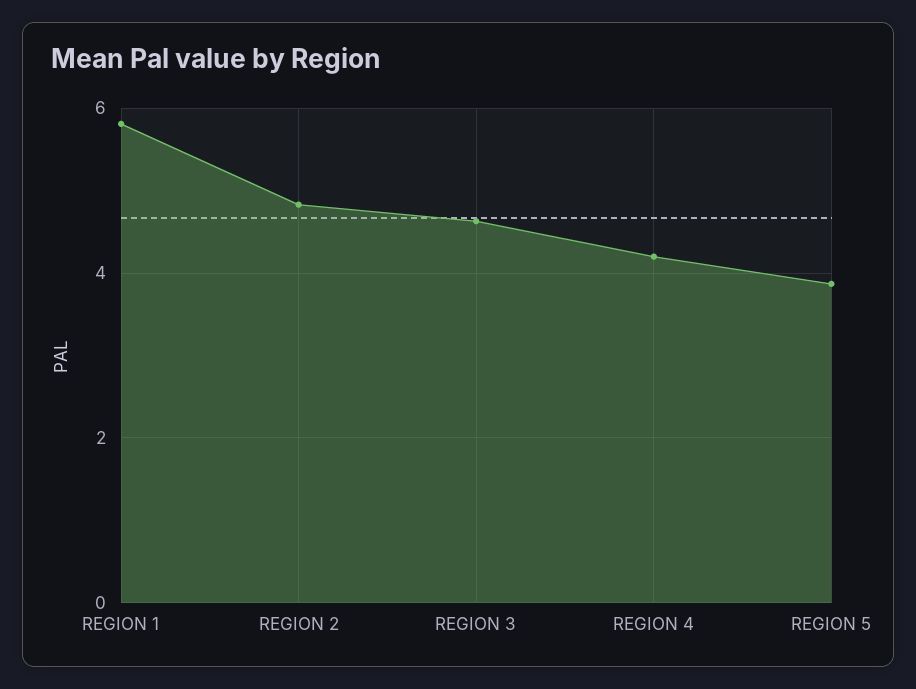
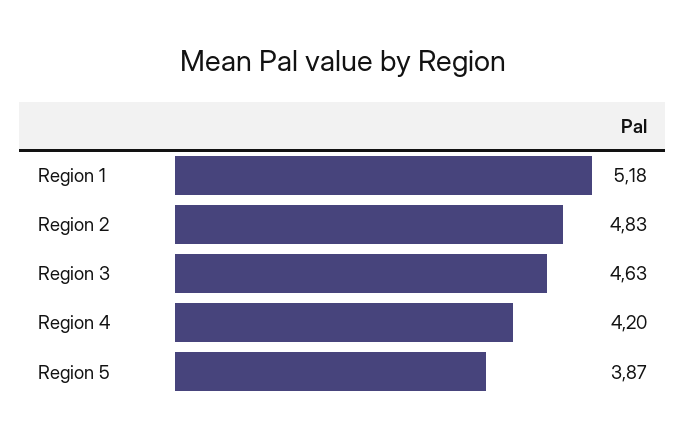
REGION 1: 5.8 -> 5.18

